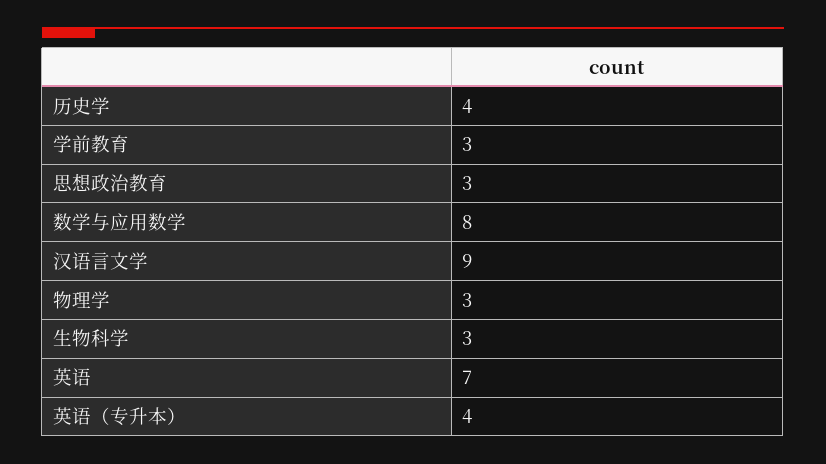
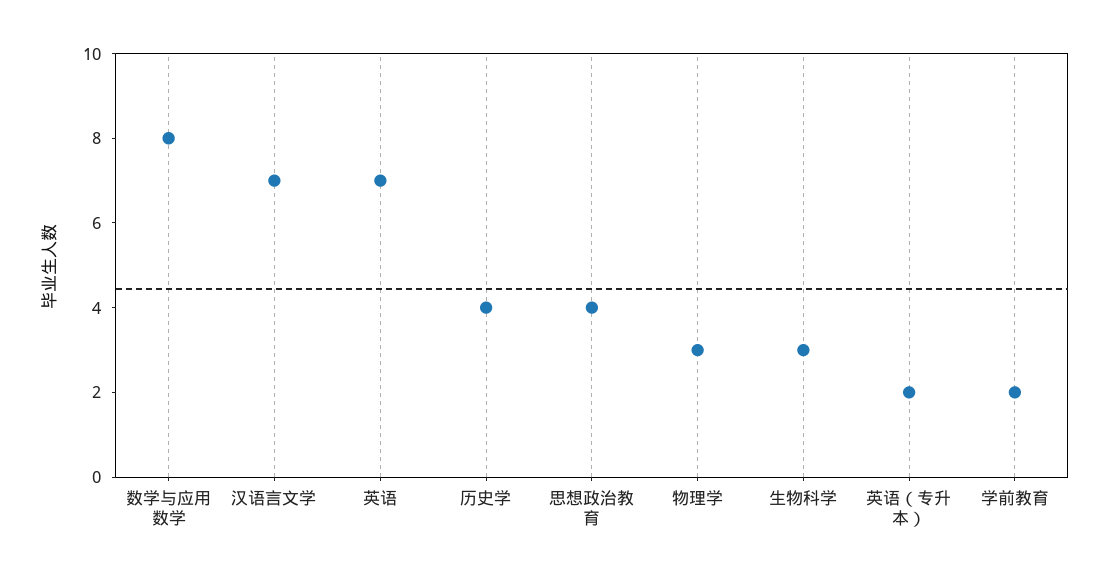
学前教育: 3 -> 2
思想政治教育: 3 -> 4
汉语言文学: 9 -> 7
英语（专升本）: 4 -> 2

